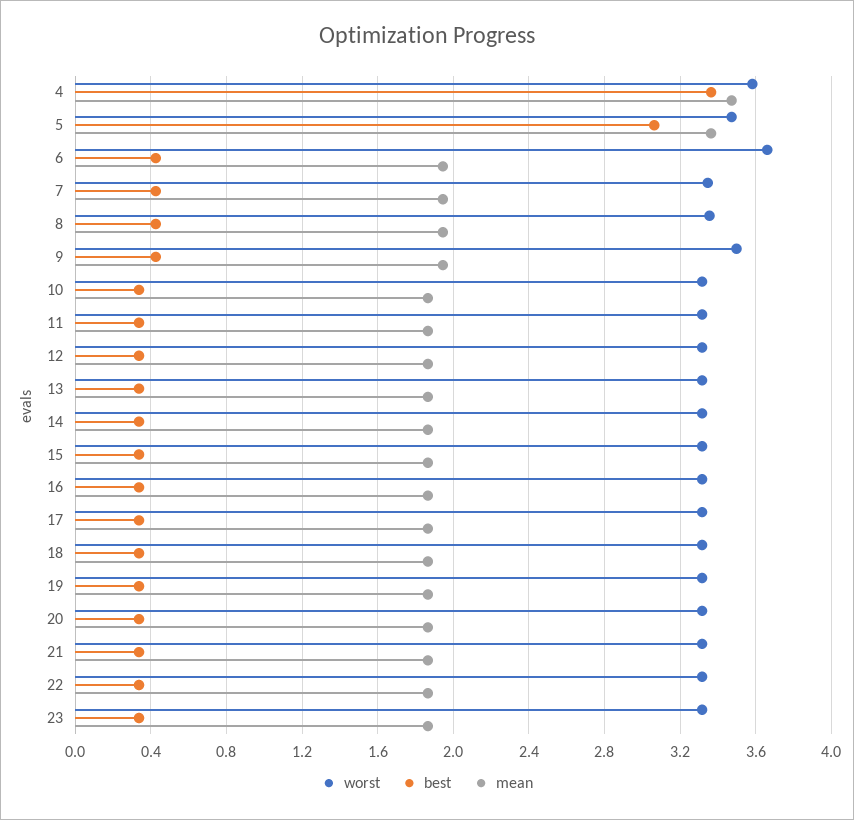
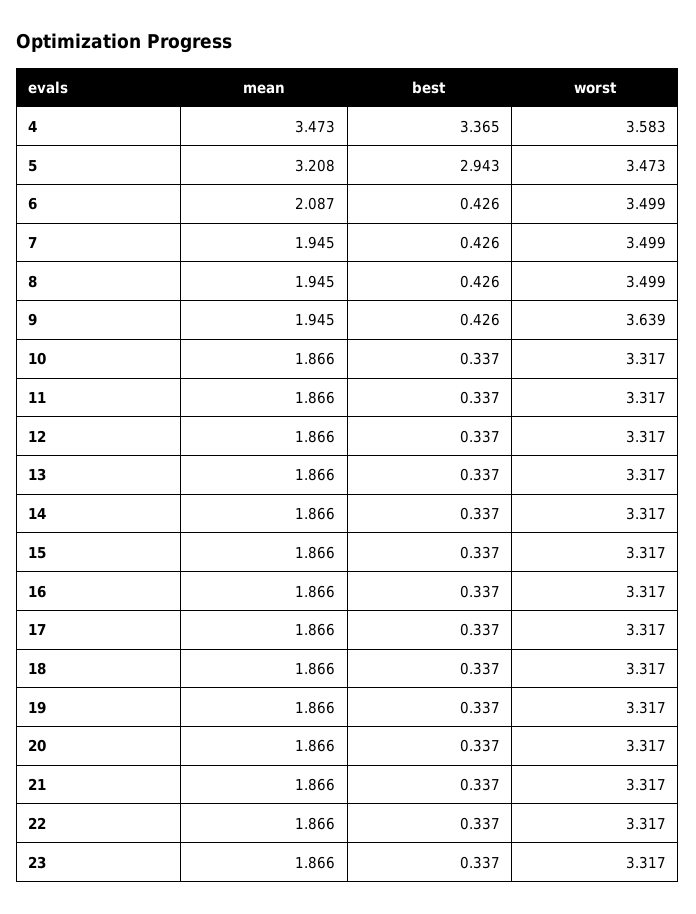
best, 5: 3.05 -> 2.943
mean, 5: 3.35 -> 3.208
worst, 6: 3.65 -> 3.499
mean, 6: 1.95 -> 2.087
worst, 7: 3.35 -> 3.499
worst, 8: 3.35 -> 3.499
worst, 9: 3.5 -> 3.639

